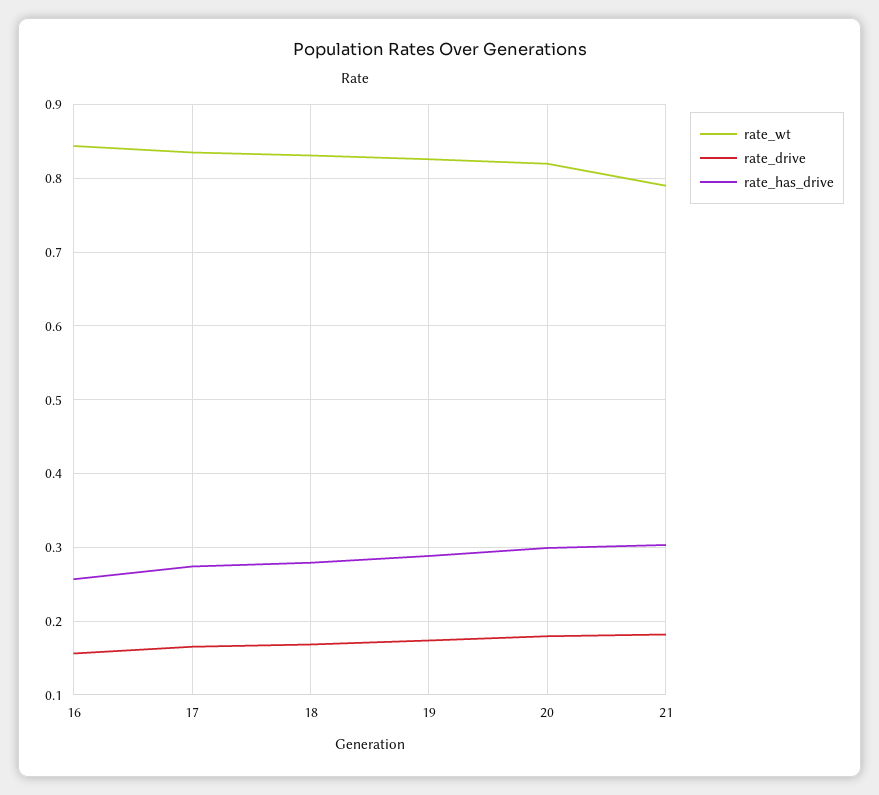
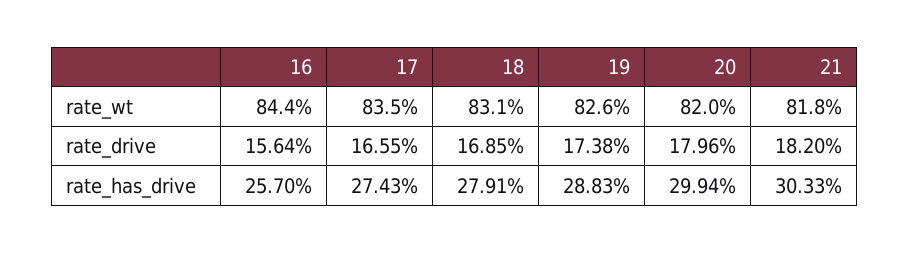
rate_wt, 21: 0.79 -> 0.818

